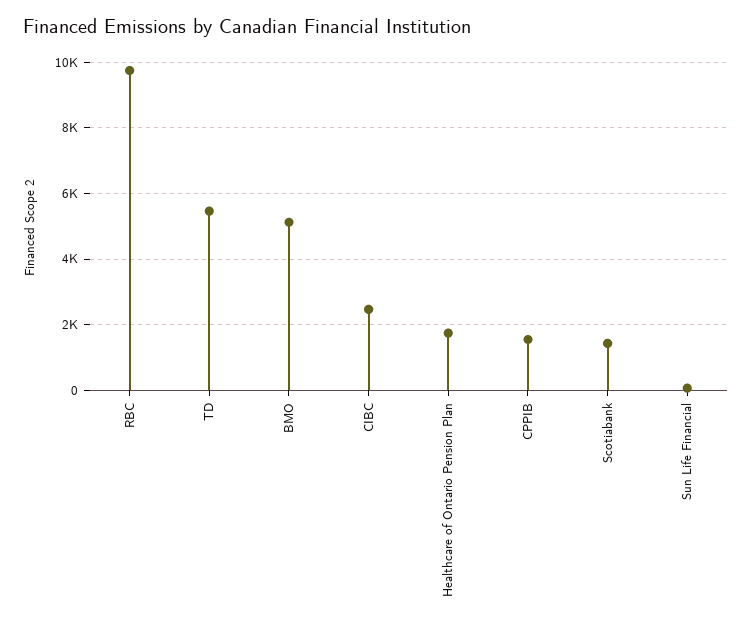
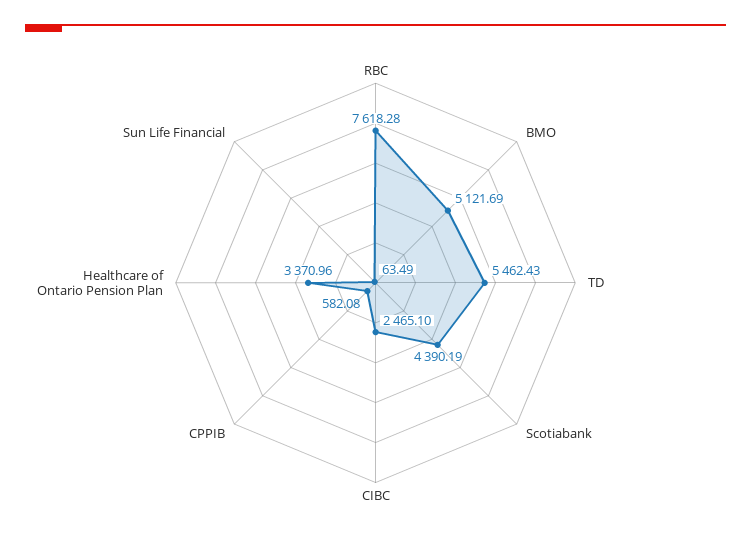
RBC: 9800 -> 7618.28
Healthcare of Ontario Pension Plan: 1800 -> 3370.96
CPPIB: 1600 -> 582.08
Scotiabank: 1400 -> 4390.19

